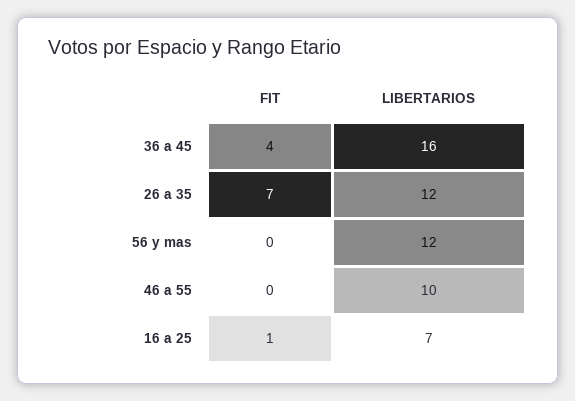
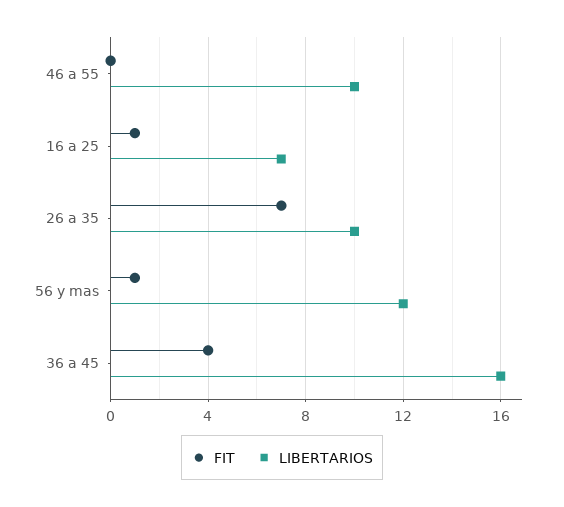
LIBERTARIOS, 26 a 35: 12 -> 10
FIT, 56 y mas: 0 -> 1

